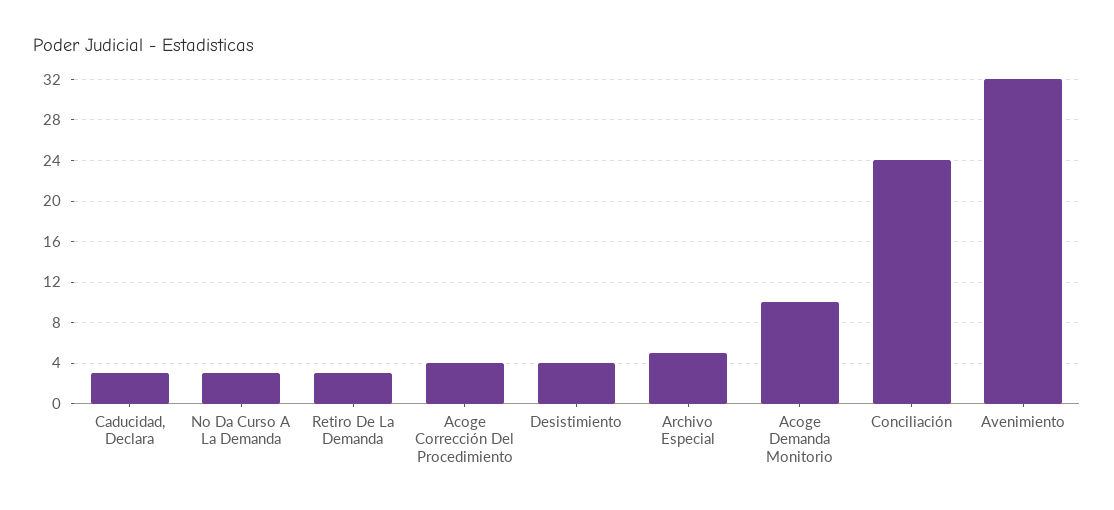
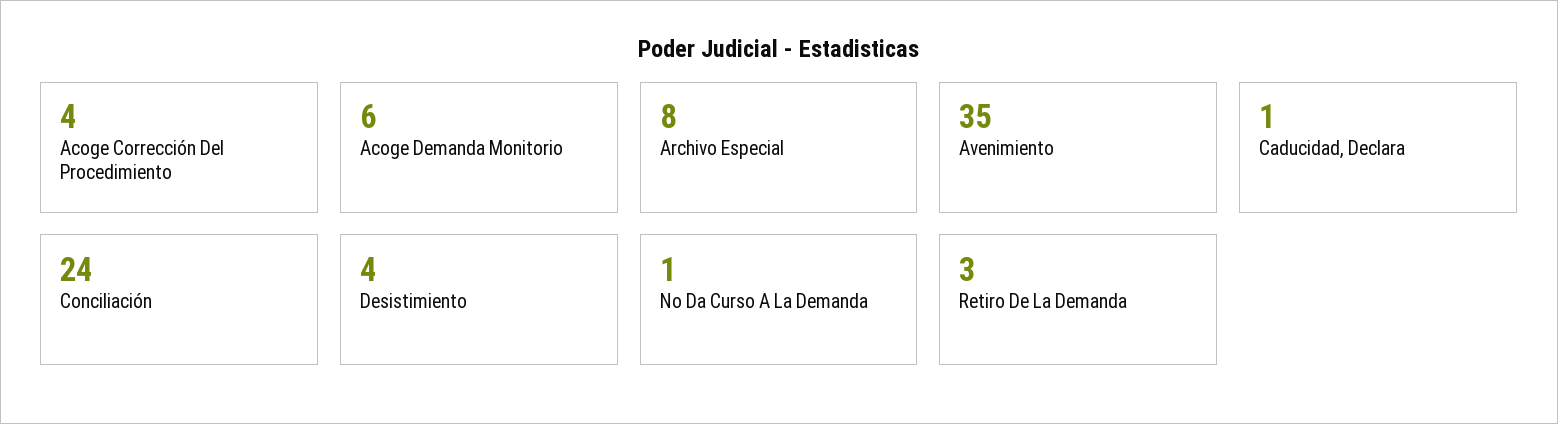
Caducidad, Declara: 3 -> 1
No Da Curso A La Demanda: 3 -> 1
Archivo Especial: 5 -> 8
Acoge Demanda Monitorio: 10 -> 6
Avenimiento: 32 -> 35

